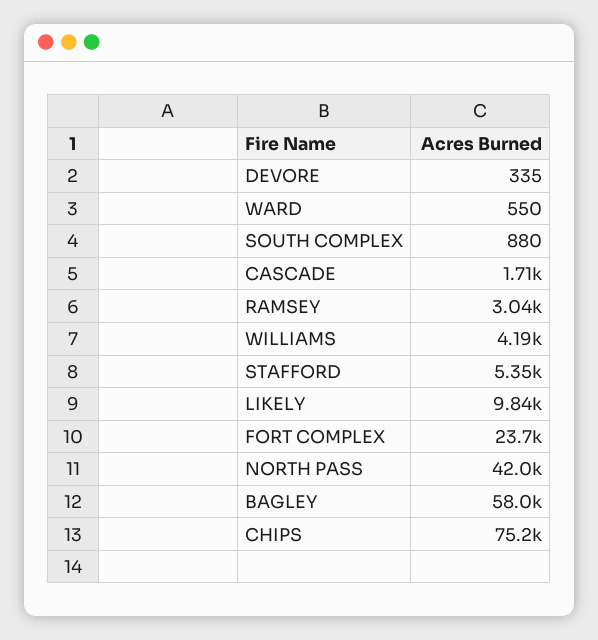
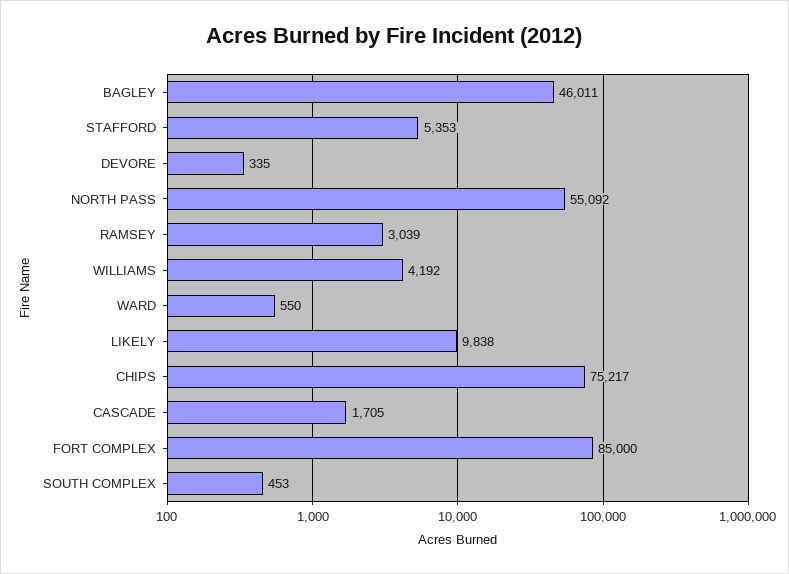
SOUTH COMPLEX: 880 -> 453
FORT COMPLEX: 23700 -> 85000
NORTH PASS: 42000 -> 55092
BAGLEY: 58000 -> 46011

